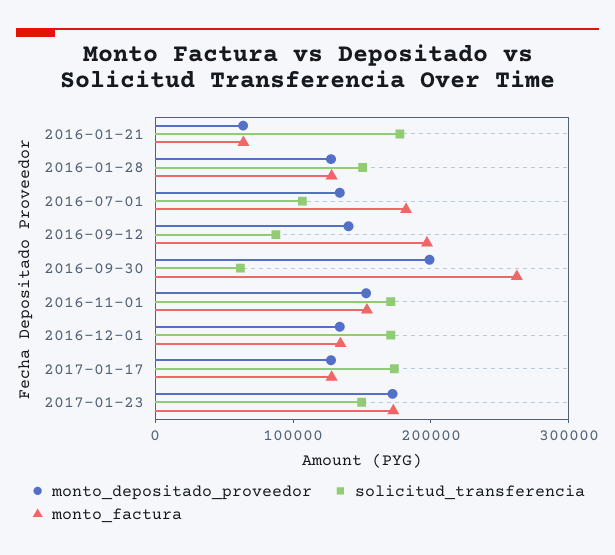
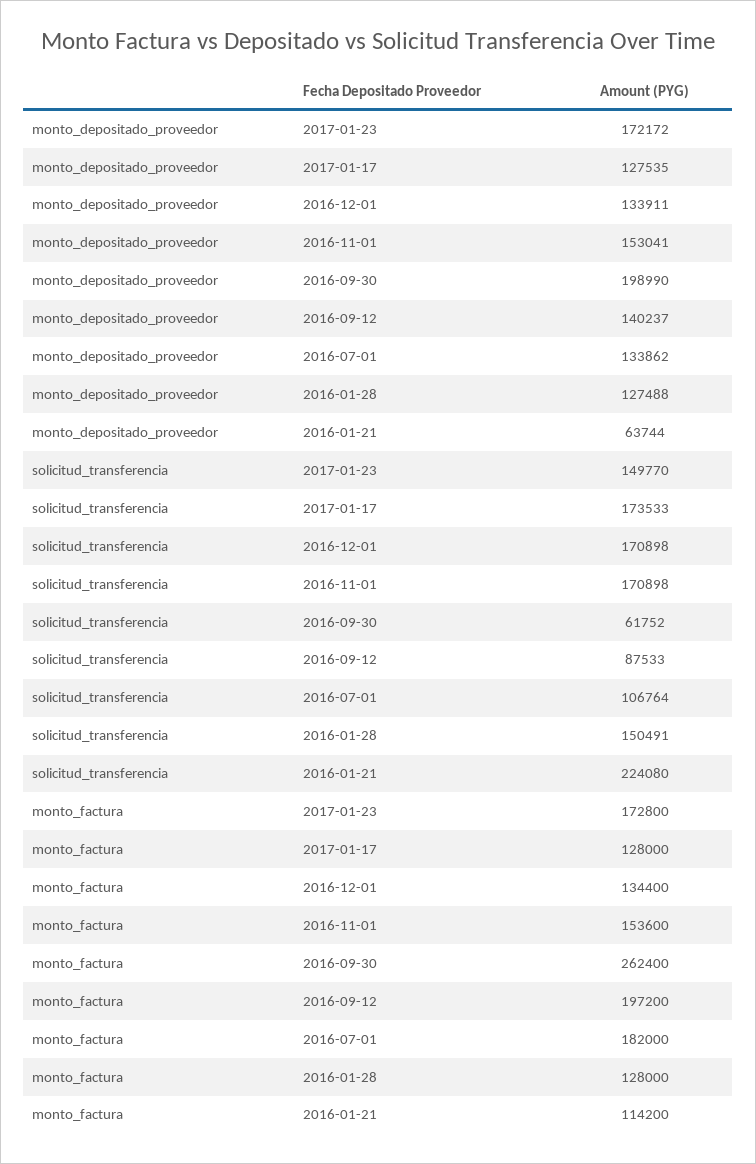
solicitud_transferencia, 2016-01-21: 180000 -> 224080
monto_factura, 2016-01-21: 60000 -> 114200

